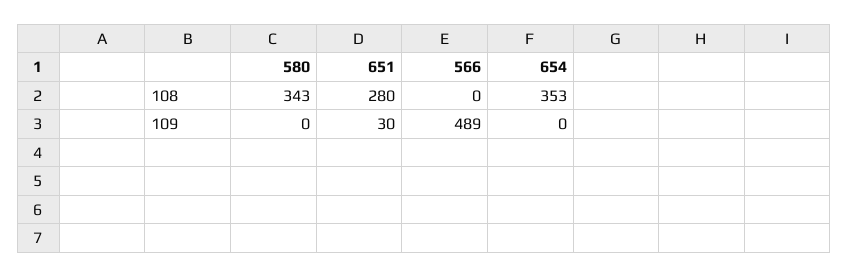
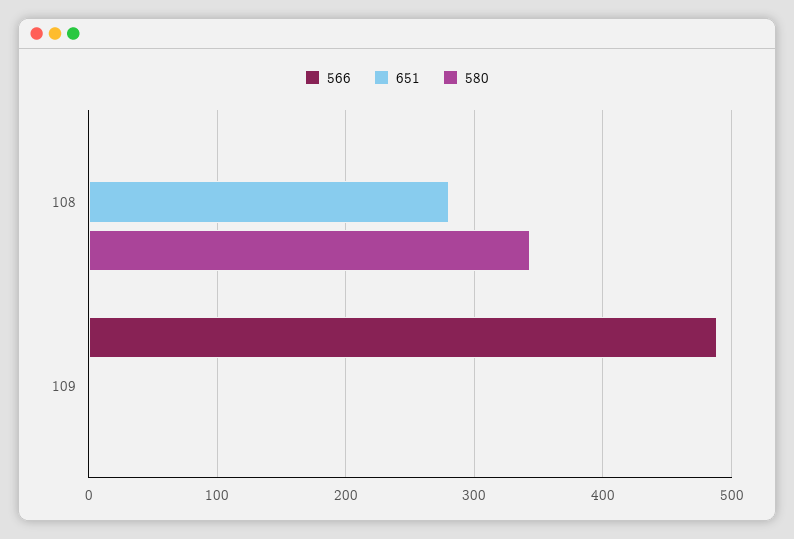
654, 108: 353 -> none
651, 109: 30 -> 0
654, 109: 0 -> none

